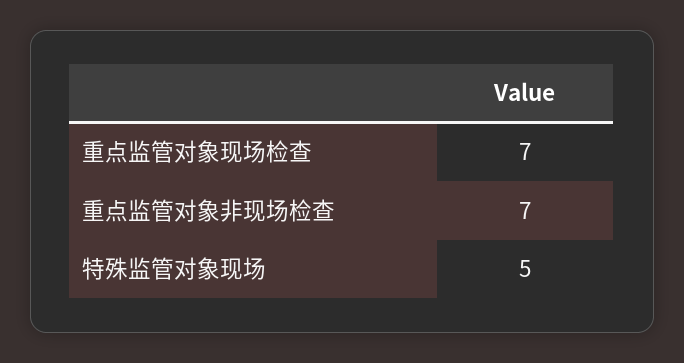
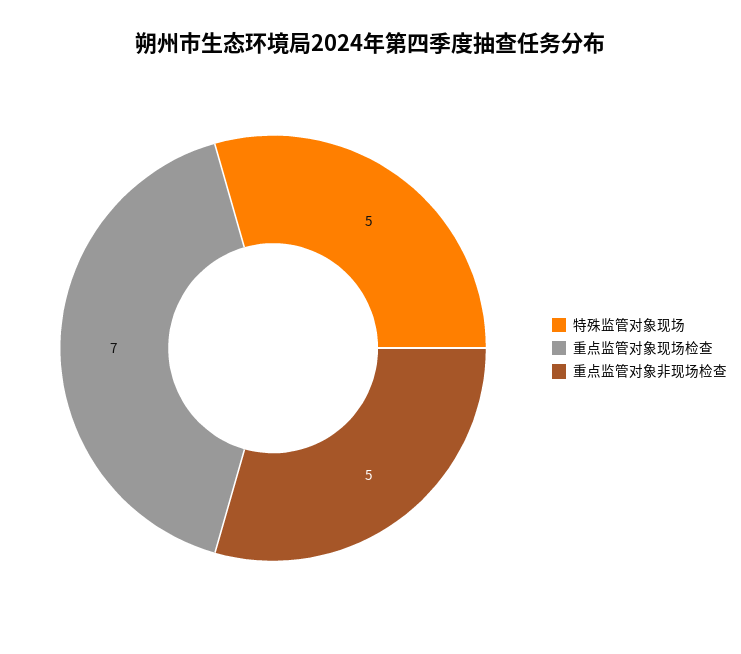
重点监管对象非现场检查: 7 -> 5

